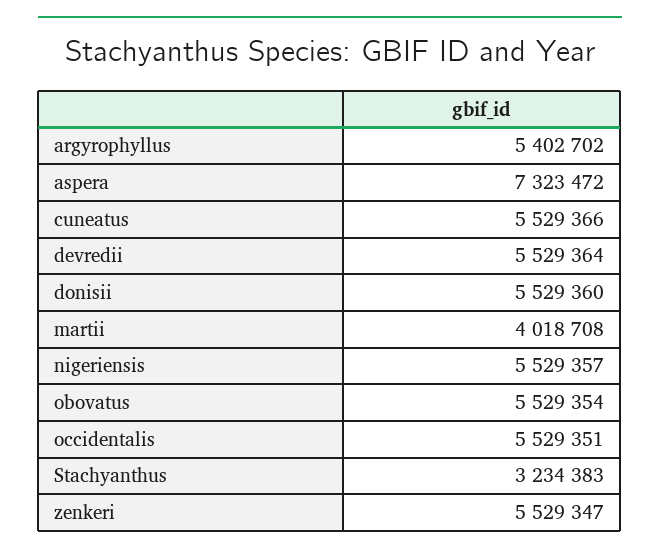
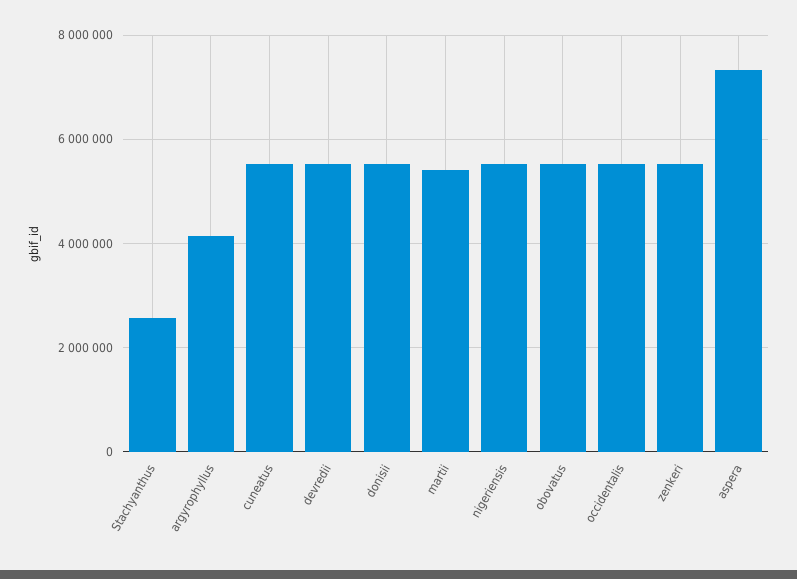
argyrophyllus: 5402702 -> 4200000
martii: 4018708 -> 5400000
Stachyanthus: 3234383 -> 2600000

